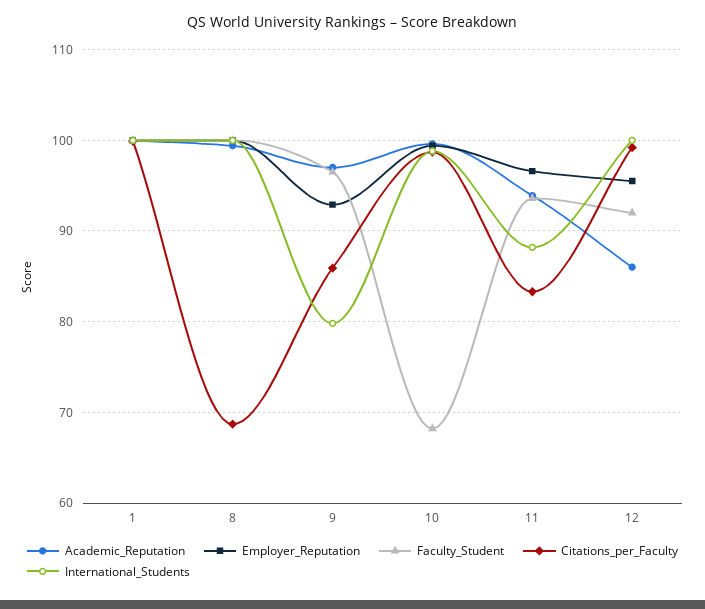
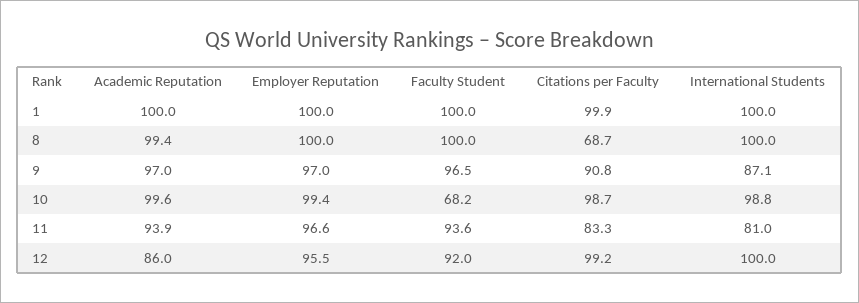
Employer_Reputation, 9: 93 -> 97
Citations_per_Faculty, 9: 86 -> 90.8
International_Students, 9: 80 -> 87.1
International_Students, 11: 88 -> 81

